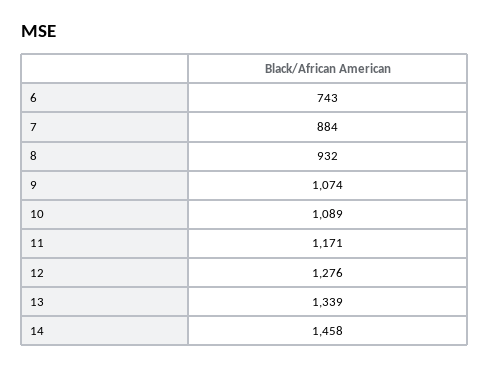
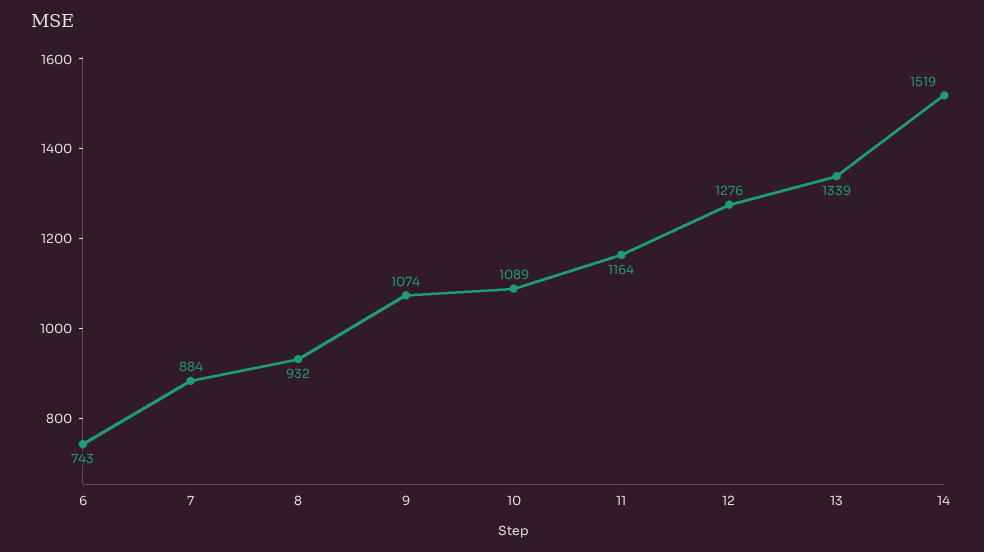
11: 1171 -> 1164
14: 1458 -> 1519

